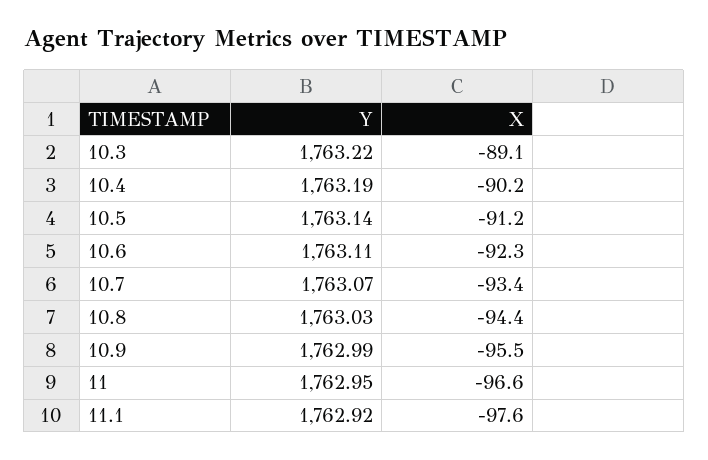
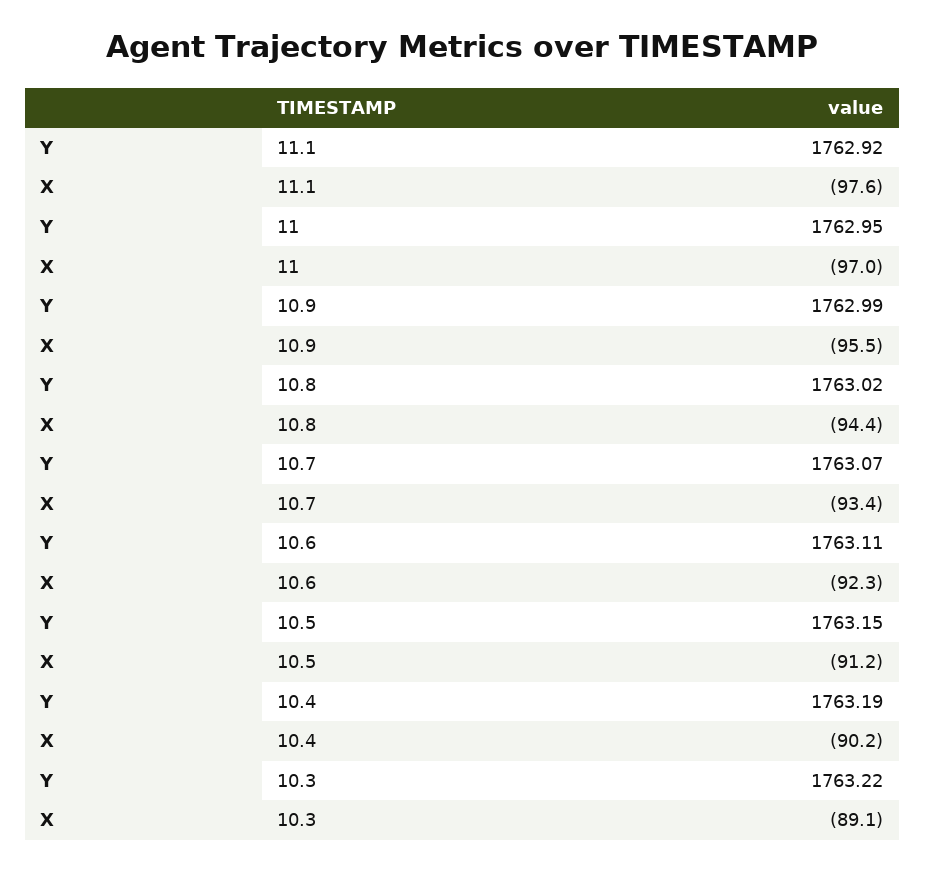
Y, 10.5: 1763.14 -> 1763.15
Y, 10.8: 1763.03 -> 1763.02
X, 11: -96.6 -> -97

